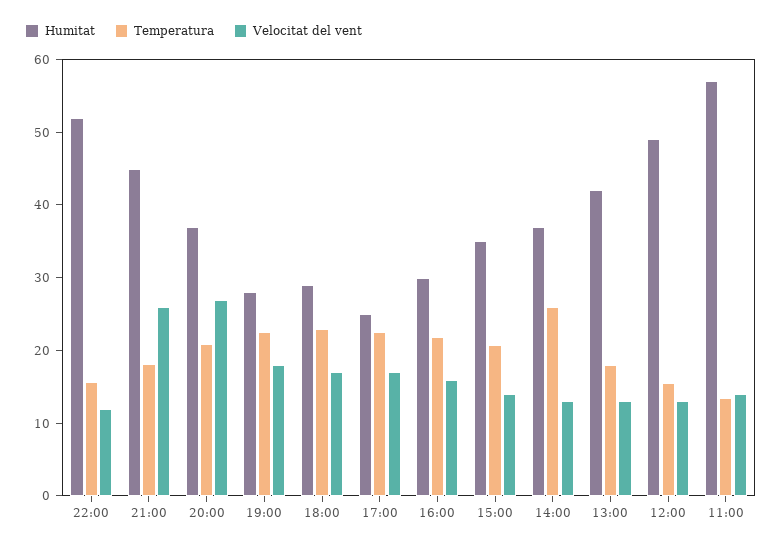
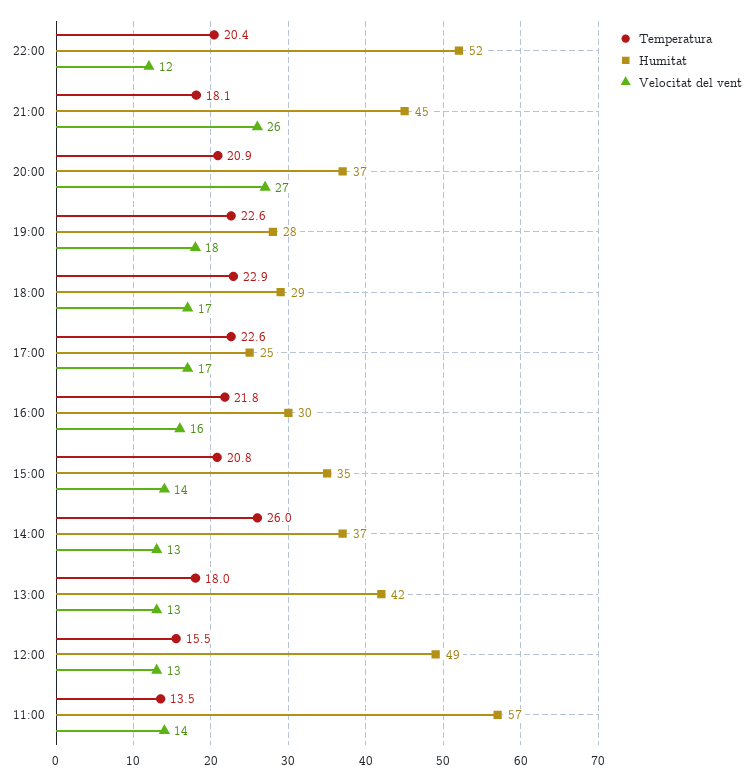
Temperatura, 22:00: 16 -> 20.4

